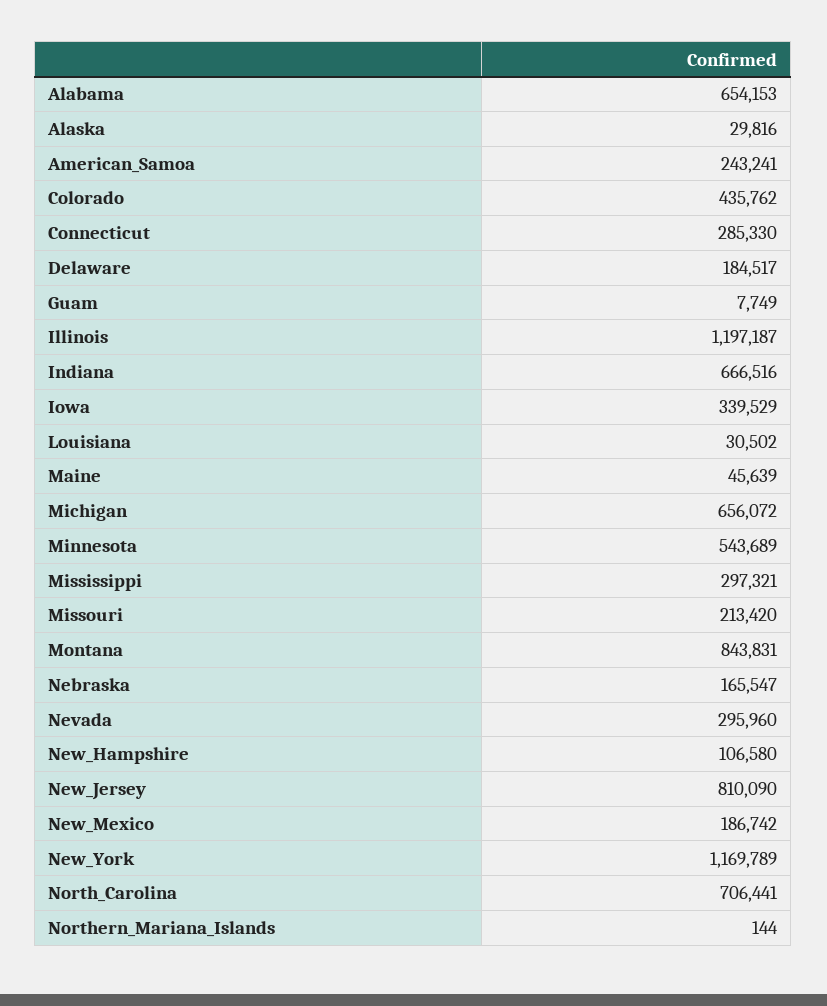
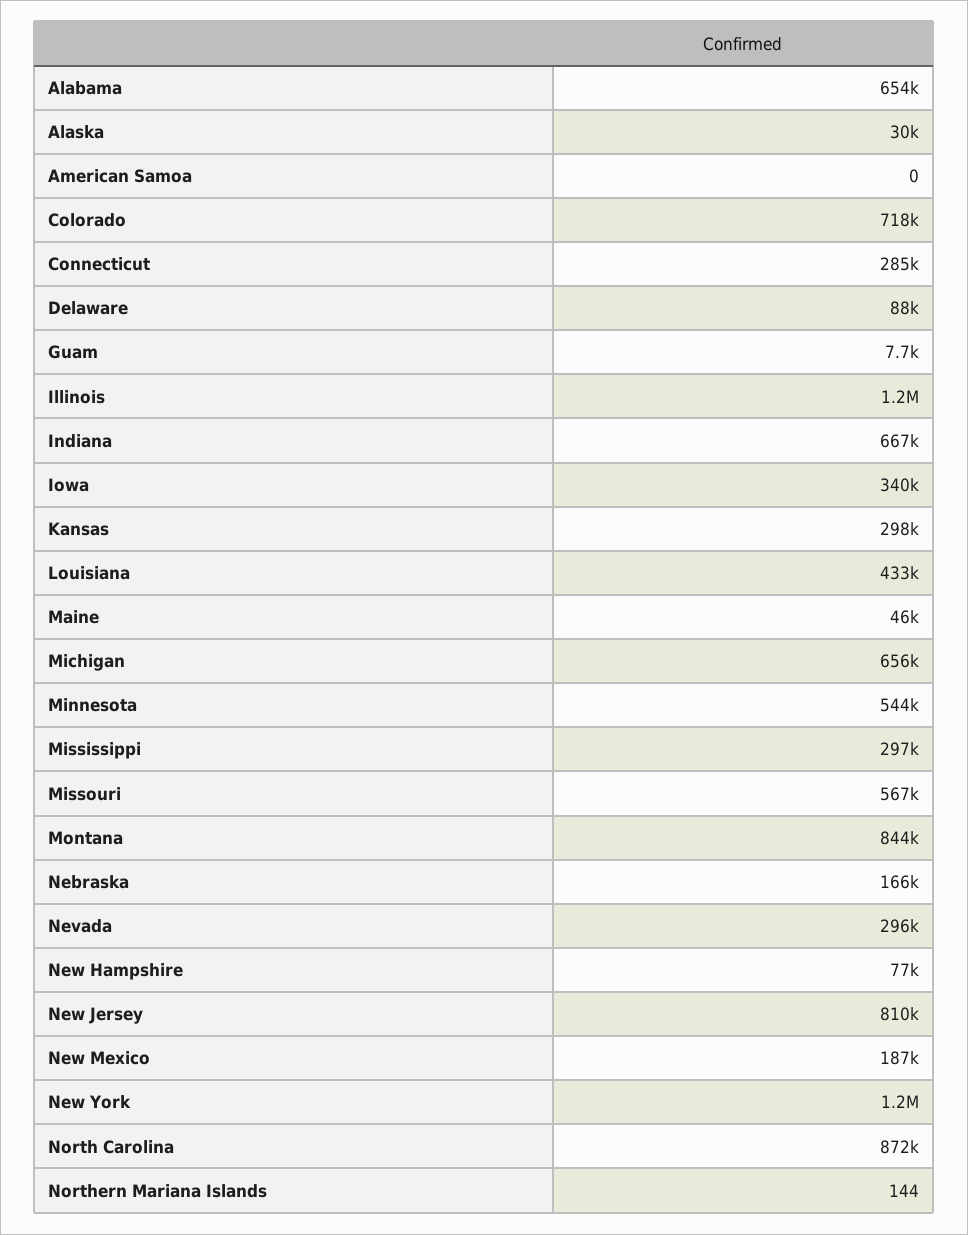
American_Samoa: 243241 -> 0
Colorado: 435762 -> 718000
Delaware: 184517 -> 88000
Louisiana: 30502 -> 433000
Missouri: 213420 -> 567000
New_Hampshire: 106580 -> 77000
North_Carolina: 706441 -> 872000
Kansas: none -> 298000

